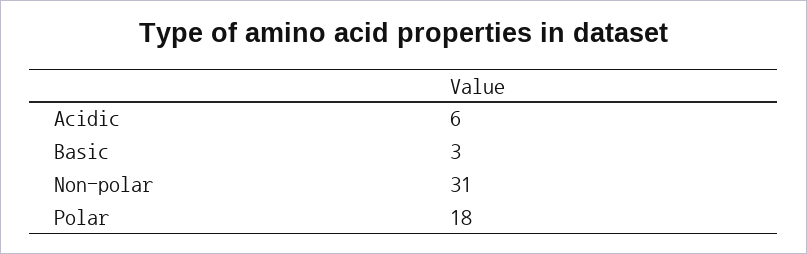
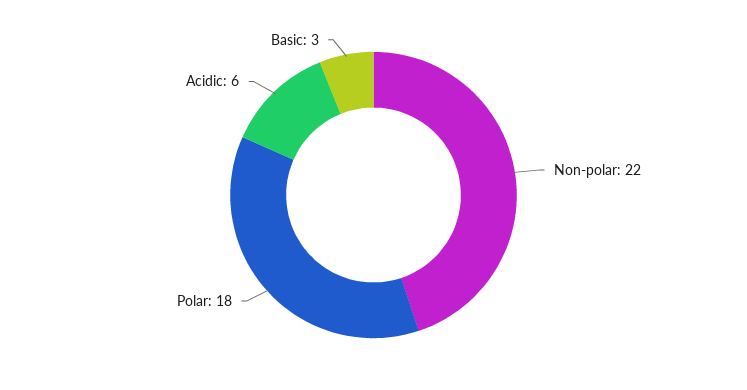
Non-polar: 31 -> 22

